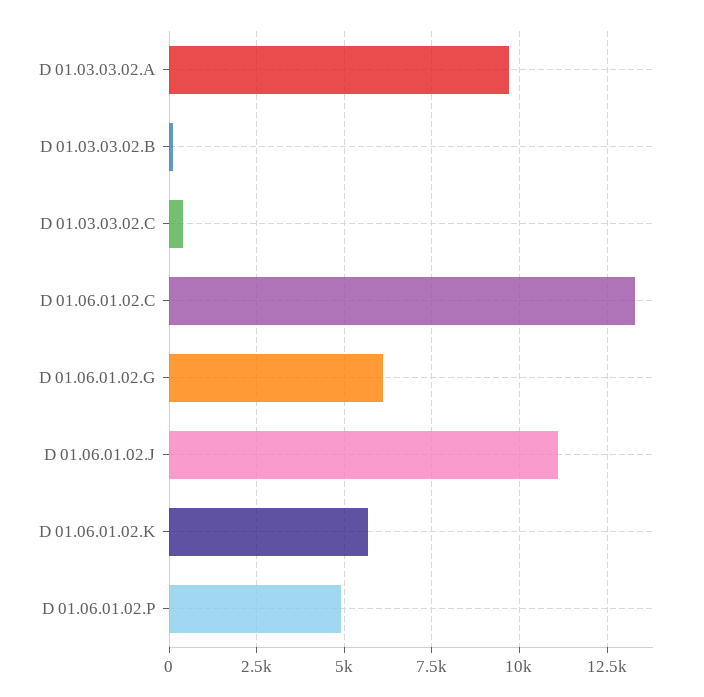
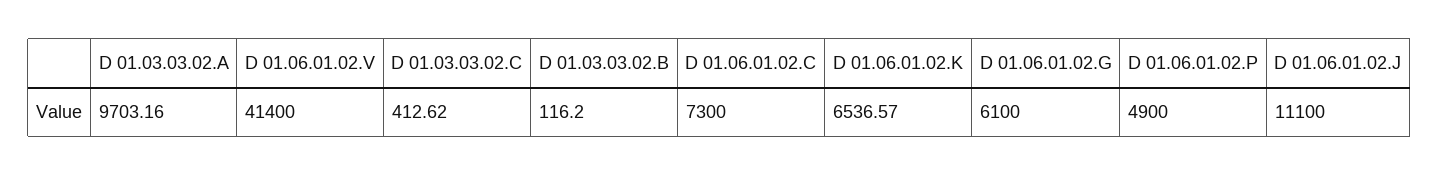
D 01.06.01.02.C: 13250 -> 7300
D 01.06.01.02.K: 5750 -> 6536.57
D 01.06.01.02.V: none -> 41400

